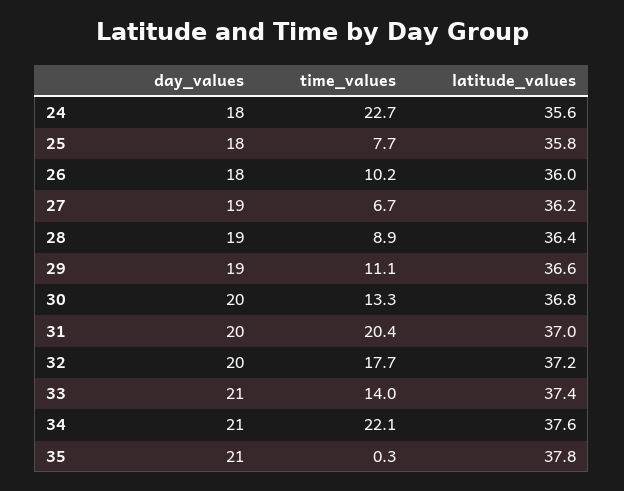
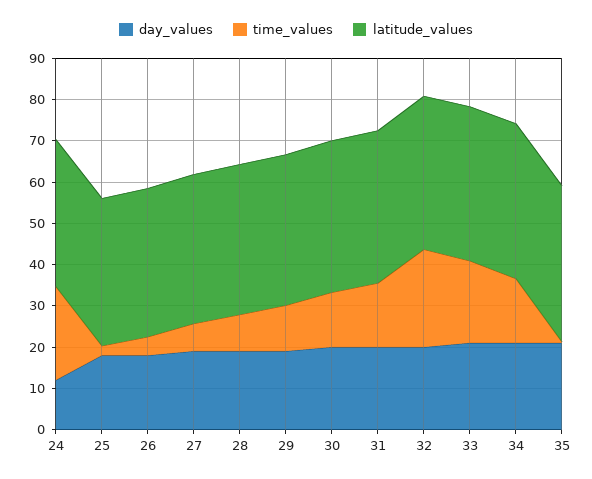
day_values, 24: 18 -> 12
time_values, 25: 7.7 -> 2
time_values, 26: 10.2 -> 4
time_values, 31: 20.4 -> 16
time_values, 32: 17.7 -> 24
time_values, 33: 14 -> 20
time_values, 34: 22.1 -> 16

